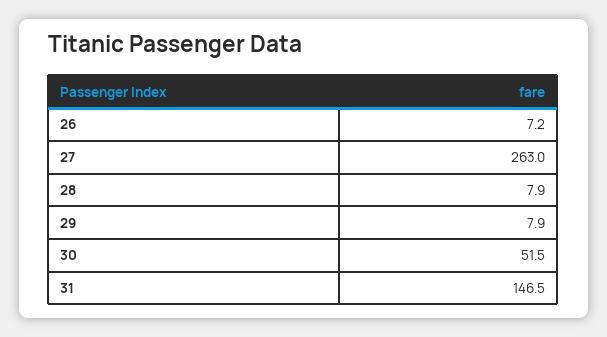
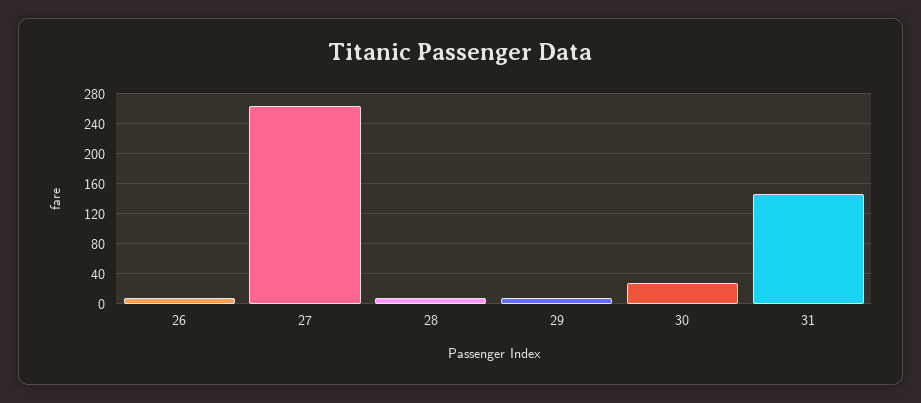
30: 51.5 -> 30

